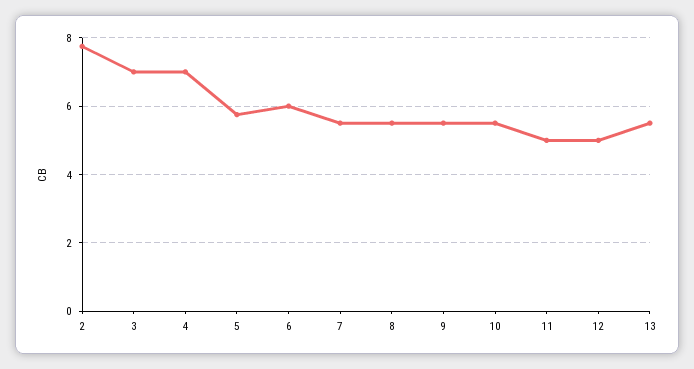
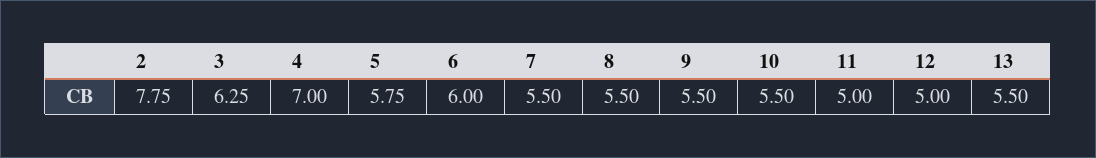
3: 7 -> 6.25

